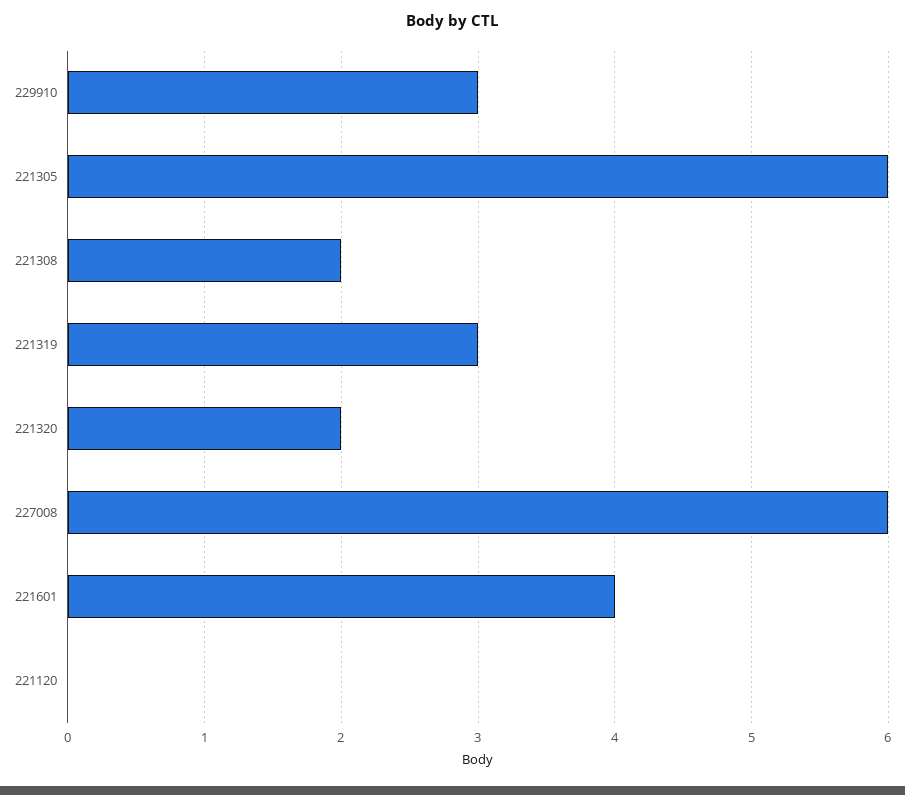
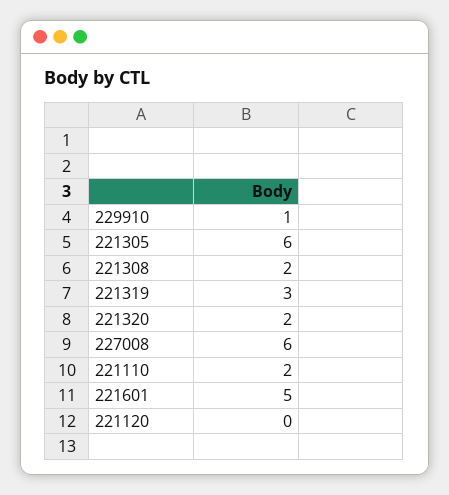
229910: 3 -> 1
221601: 4 -> 5
221110: none -> 2

